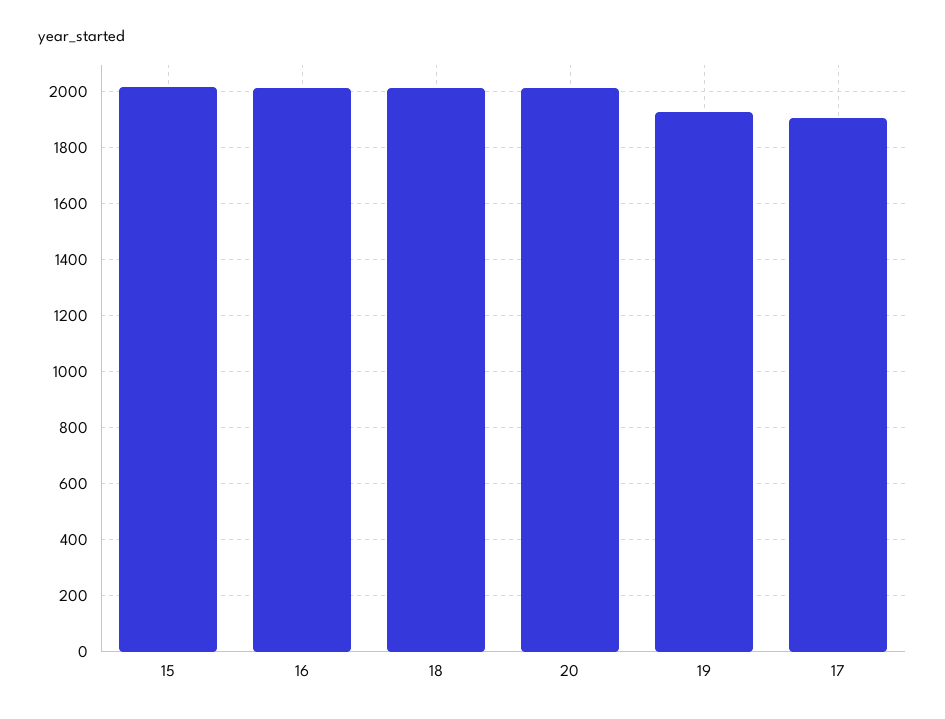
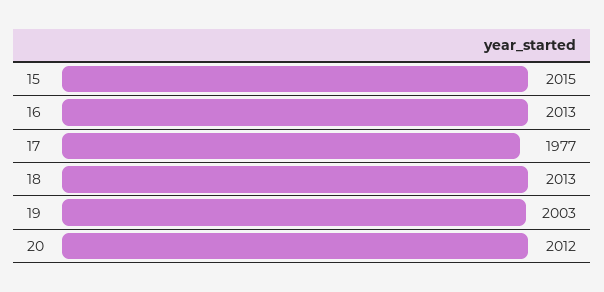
19: 1925 -> 2003
17: 1900 -> 1977

